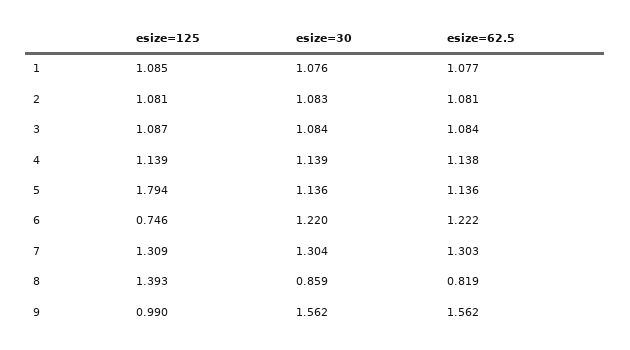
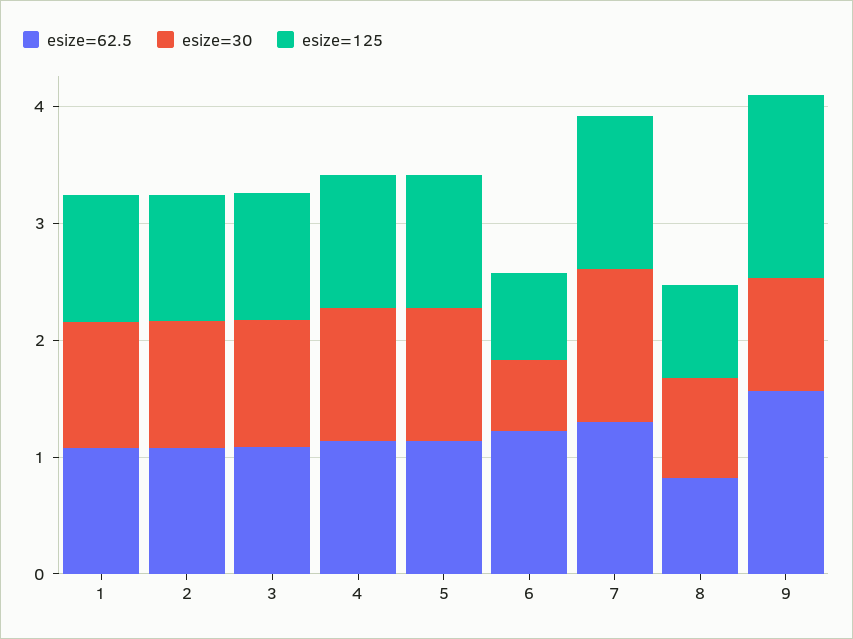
esize=125, 5: 1.794 -> 1.2
esize=30, 6: 1.22 -> 0.6
esize=125, 8: 1.393 -> 0.8
esize=125, 9: 0.99 -> 1.6
esize=30, 9: 1.562 -> 1

